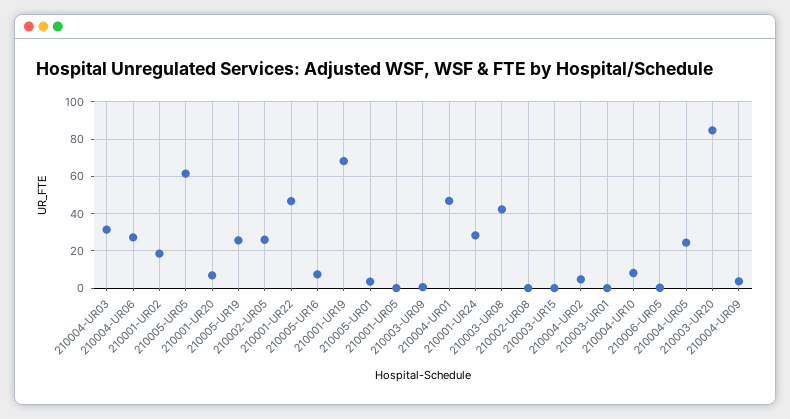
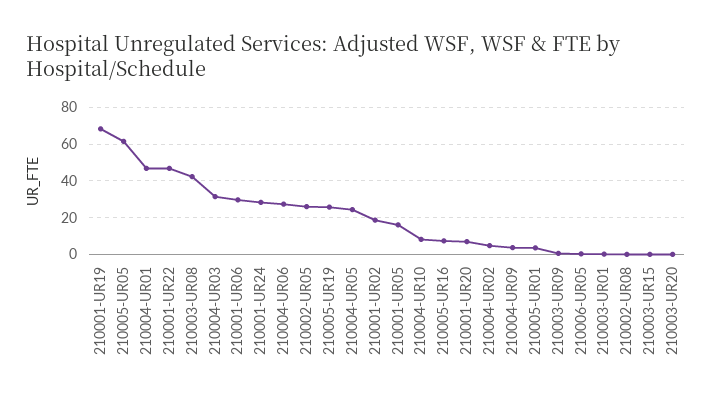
210001-UR05: 0 -> 15
210003-UR20: 85 -> 0
210001-UR06: none -> 30

